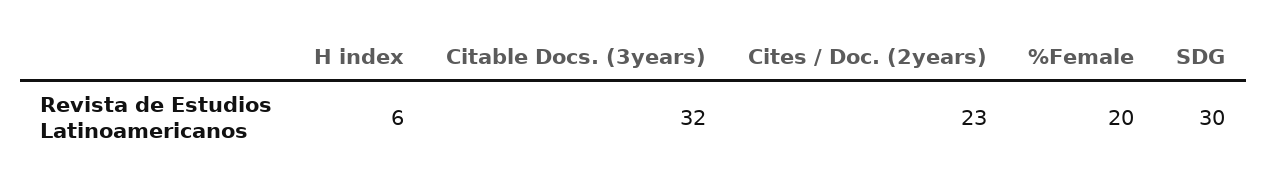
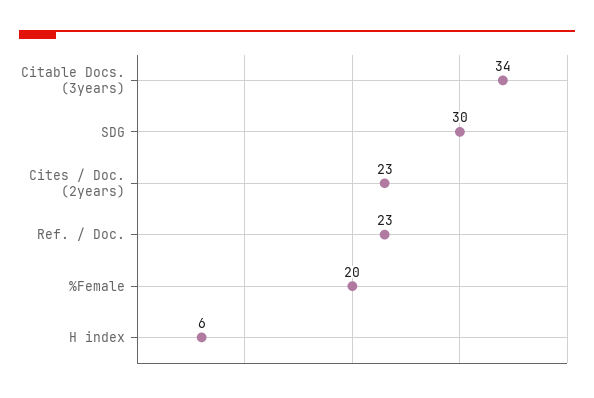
Citable Docs. (3years): 32 -> 34
Ref. / Doc.: none -> 23

